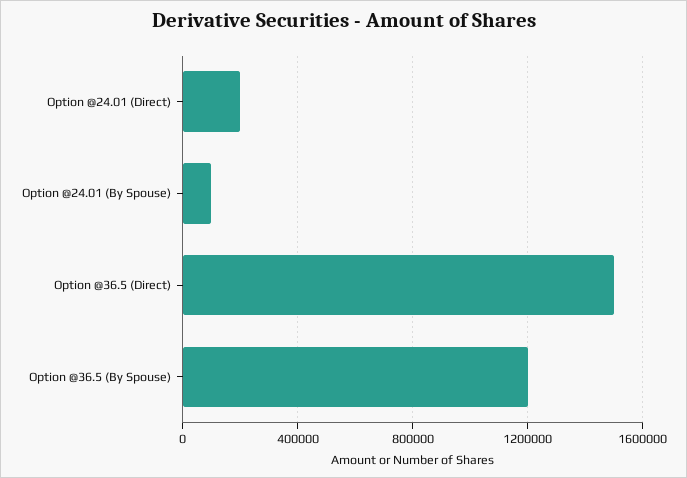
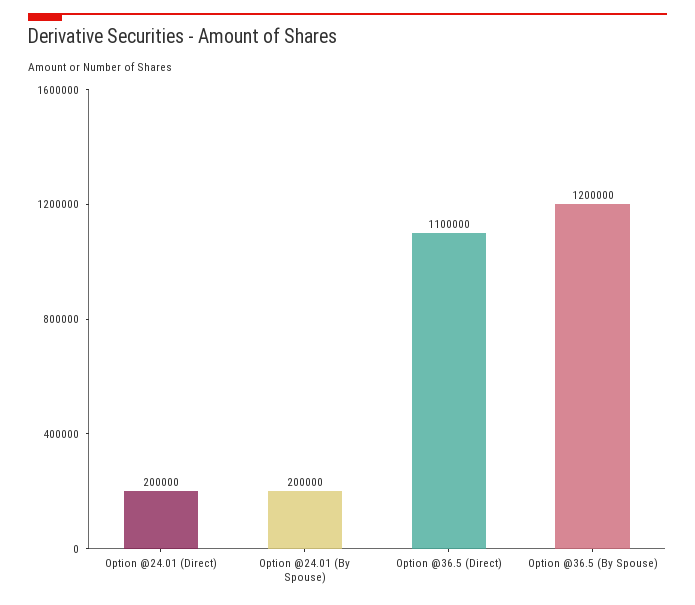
Option @24.01 (By Spouse): 100000 -> 200000
Option @36.5 (Direct): 1500000 -> 1100000

